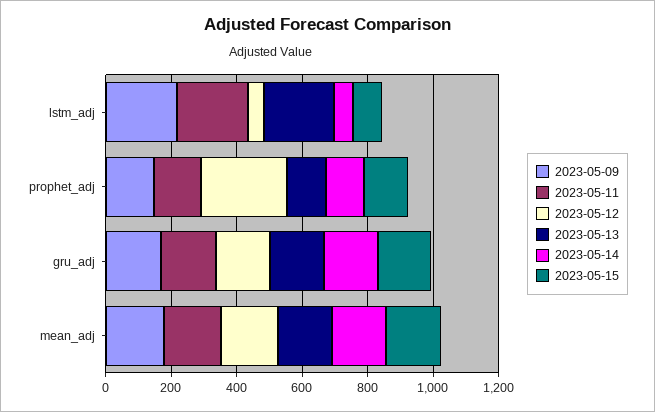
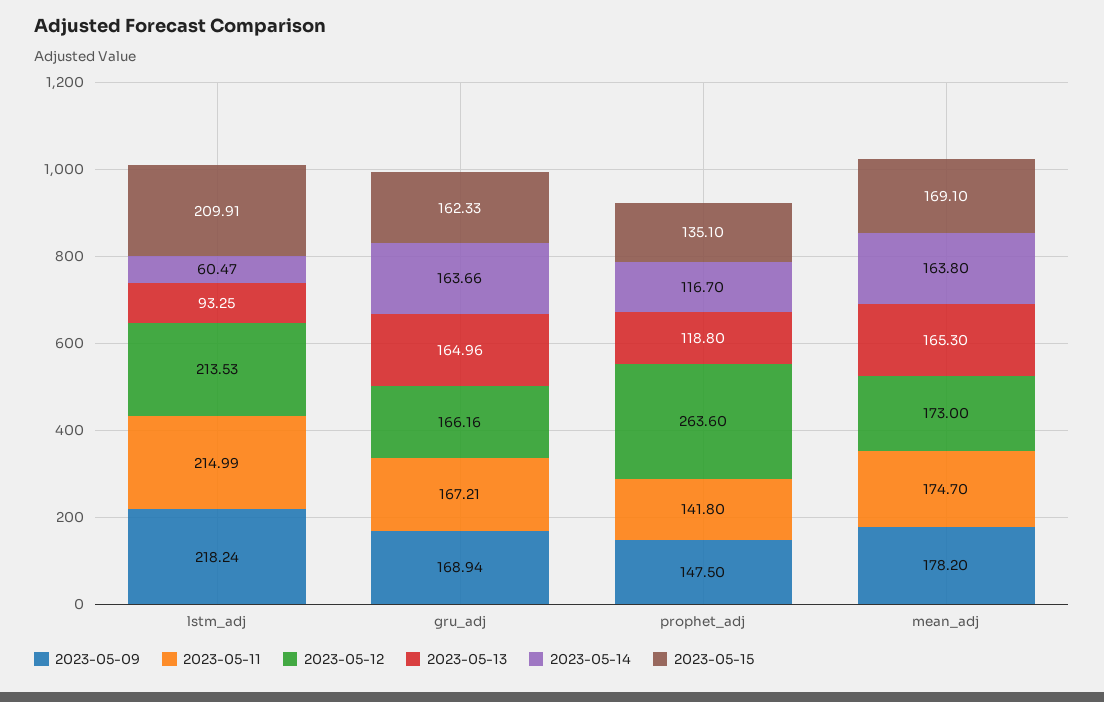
2023-05-12, lstm_adj: 50 -> 213.53
2023-05-13, lstm_adj: 200 -> 93.25
2023-05-15, lstm_adj: 100 -> 209.91

